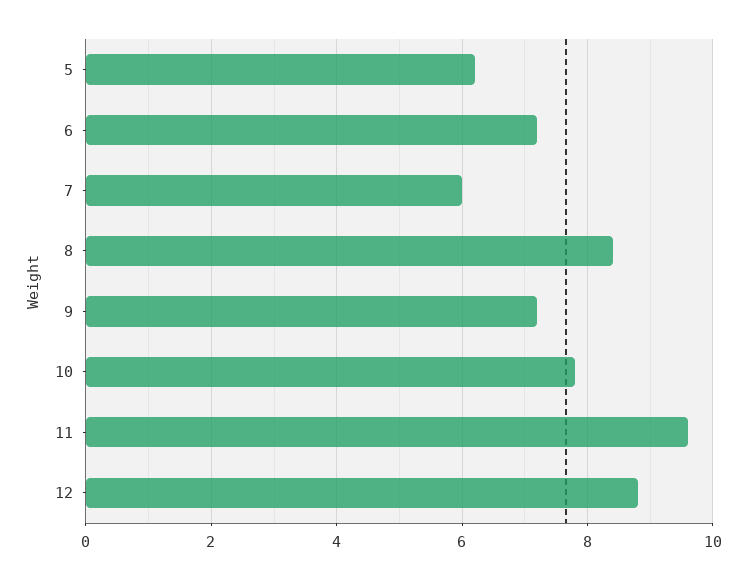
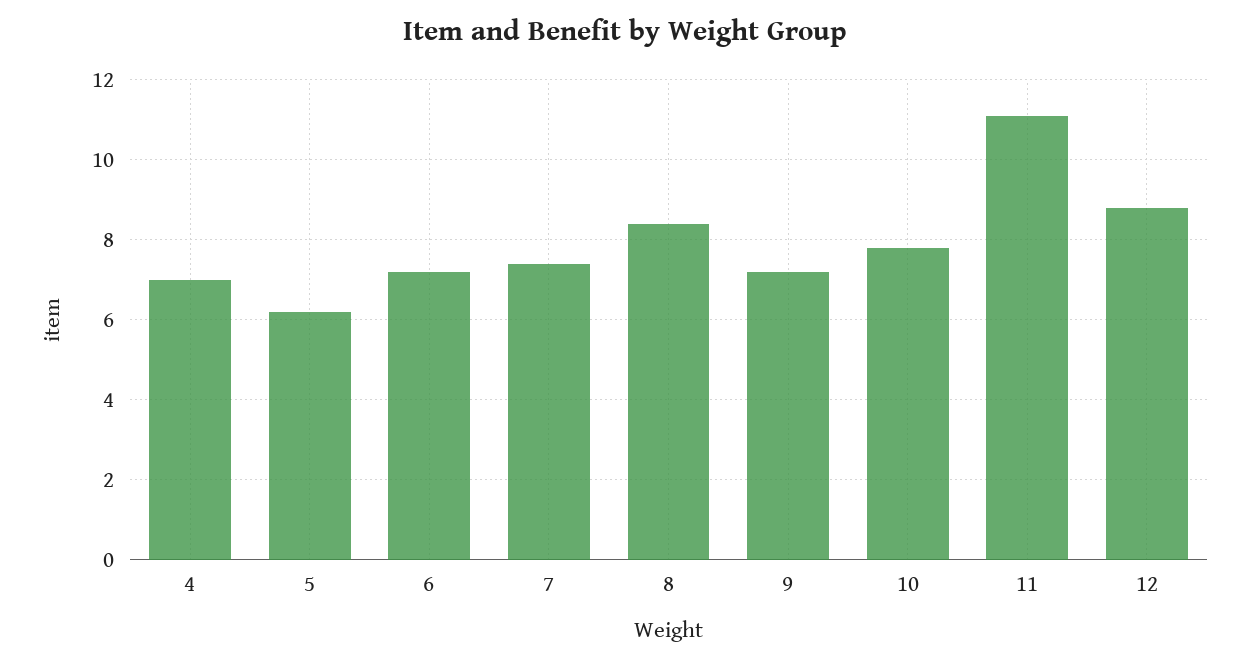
7: 6 -> 7.5
11: 9.5 -> 11
4: none -> 7

